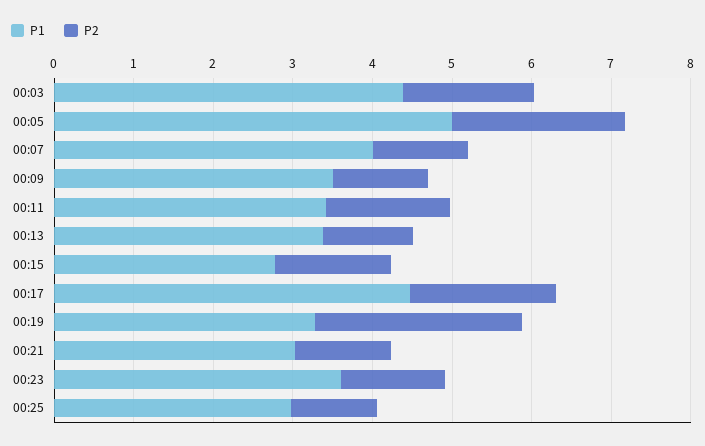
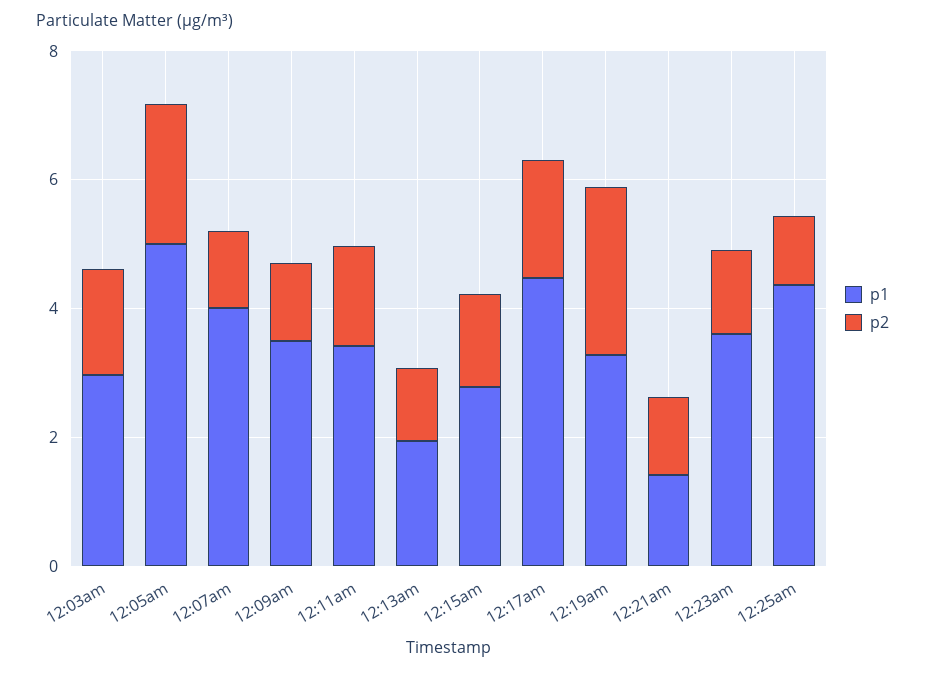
P1, 00:03: 4.4 -> 3
P1, 00:13: 3.4 -> 2
P1, 00:21: 3 -> 1.5
P1, 00:25: 3 -> 4.5

